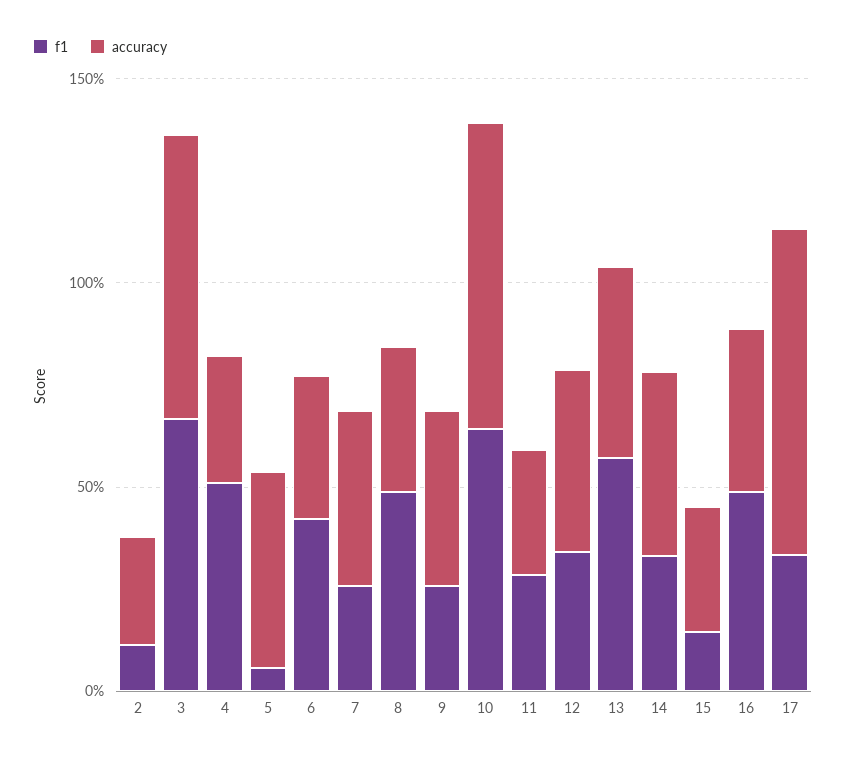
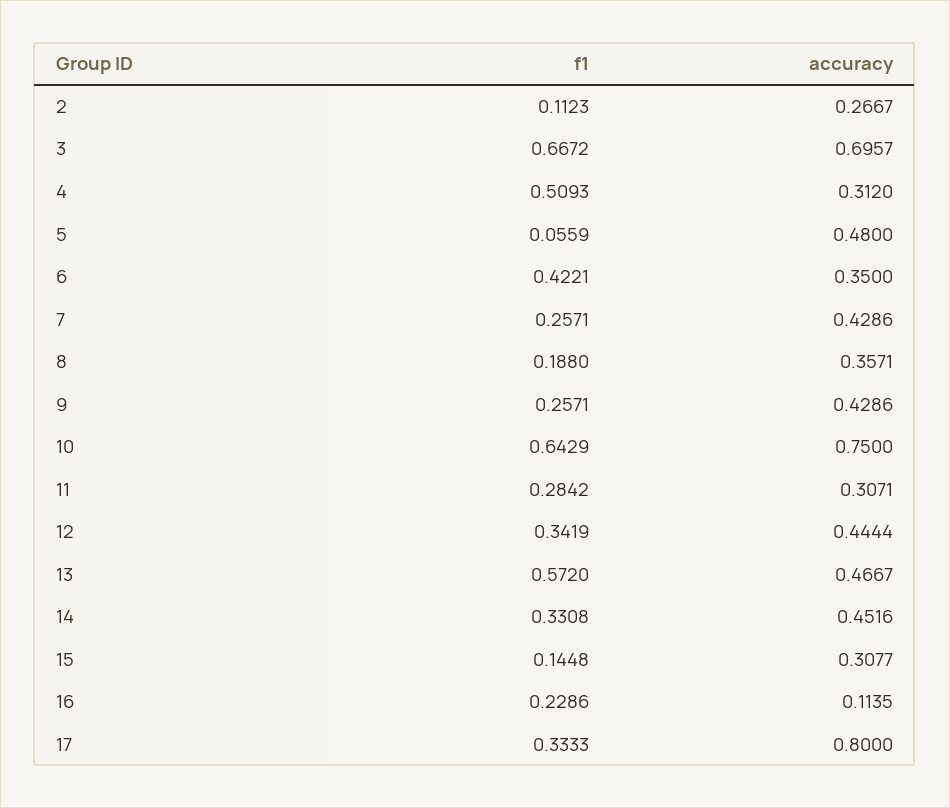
f1, 8: 0.5 -> 0.188
f1, 16: 0.5 -> 0.2286
accuracy, 16: 0.4 -> 0.1135

